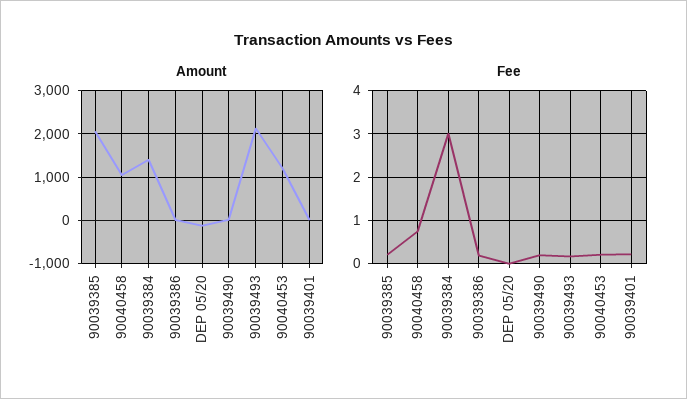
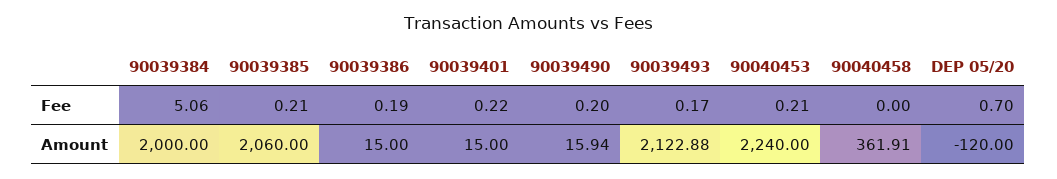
Amount, 90040458: 1000 -> 361.91
Amount, 90039384: 1400 -> 2000
Amount, 90040453: 1200 -> 2240
Fee, 90040458: 0.8 -> 0
Fee, 90039384: 3 -> 5.06
Fee, DEP 05/20: 0 -> 0.7

